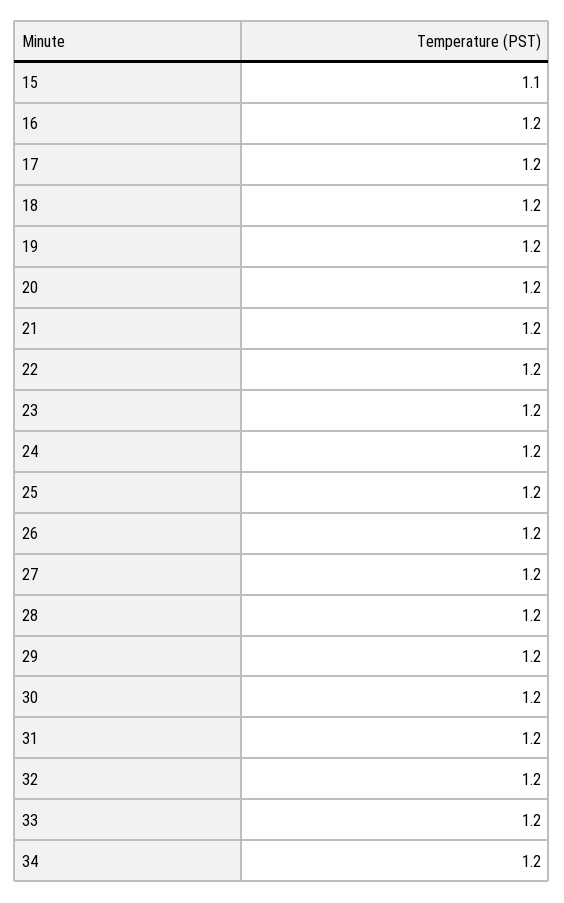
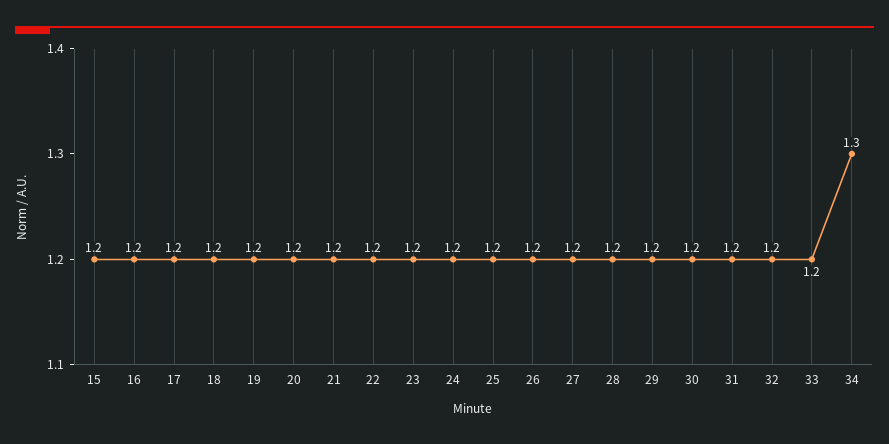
15: 1.1 -> 1.2
34: 1.2 -> 1.3

